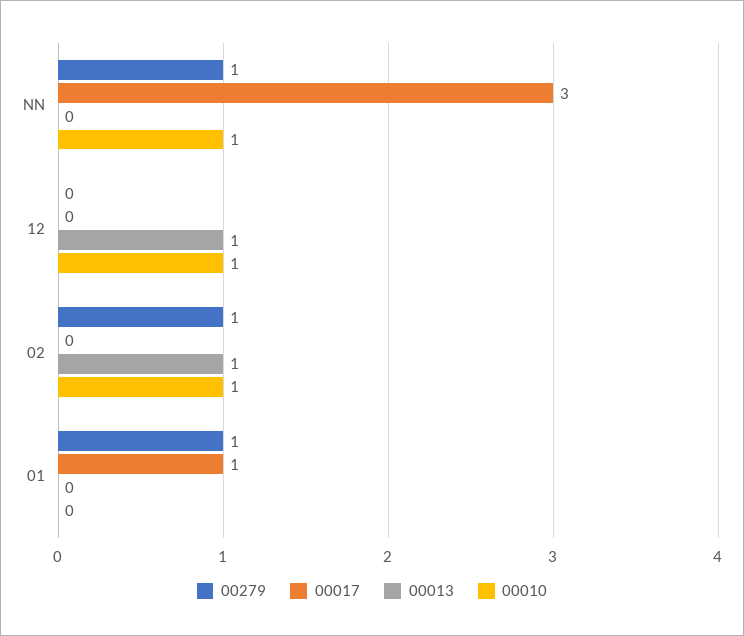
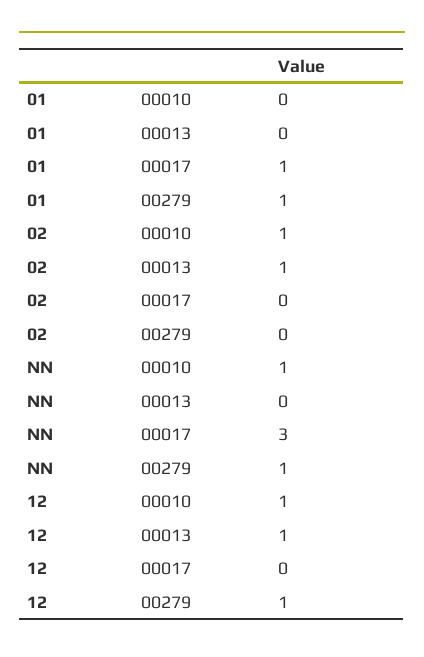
00279, 12: 0 -> 1
00279, 02: 1 -> 0

